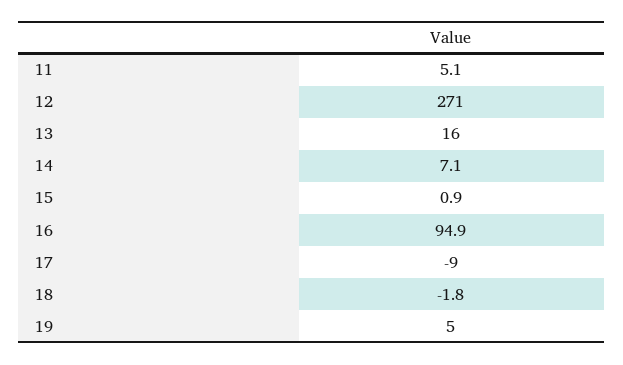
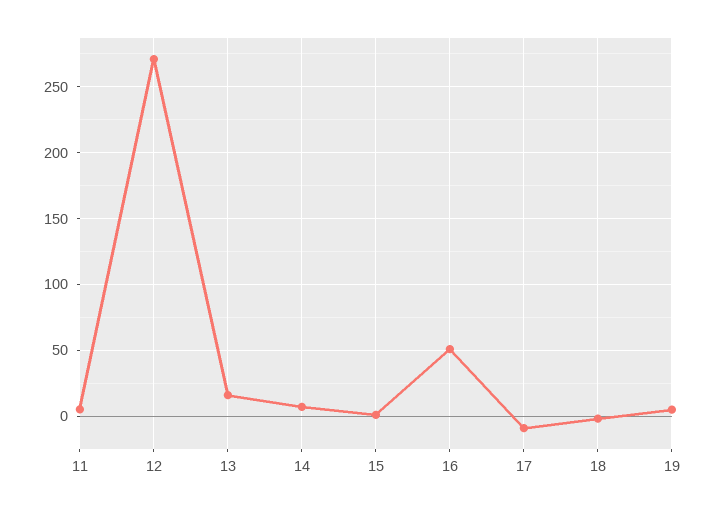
16: 94.9 -> 50

